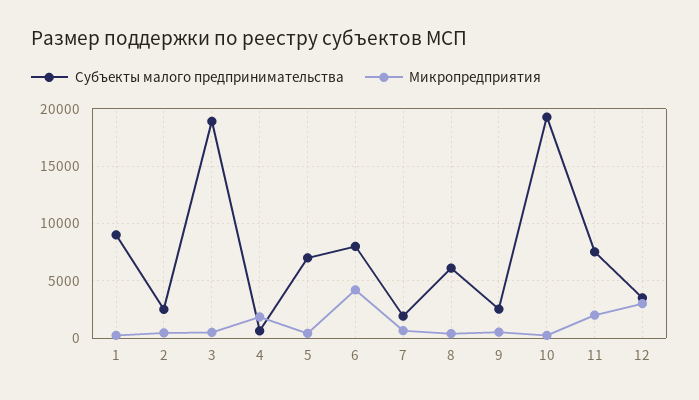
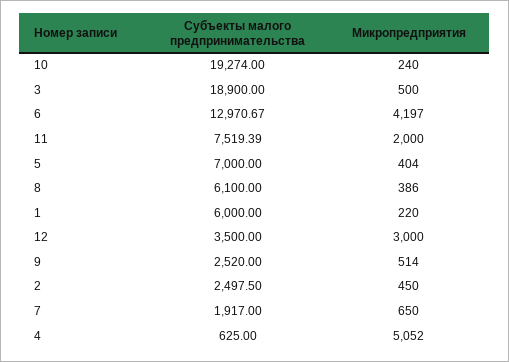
Субъекты малого предпринимательства, 1: 9000 -> 6000
Микропредприятия, 4: 2000 -> 5052
Субъекты малого предпринимательства, 6: 8000 -> 12970.67

